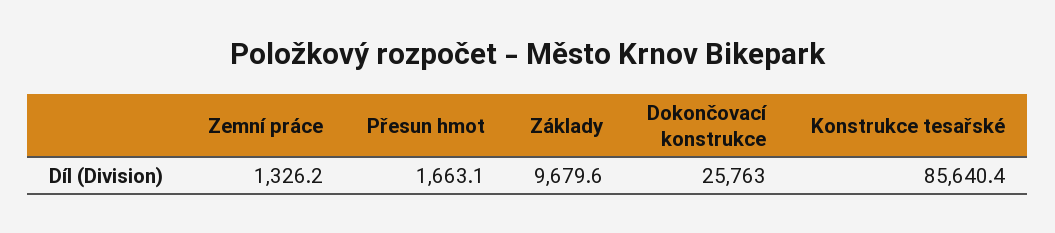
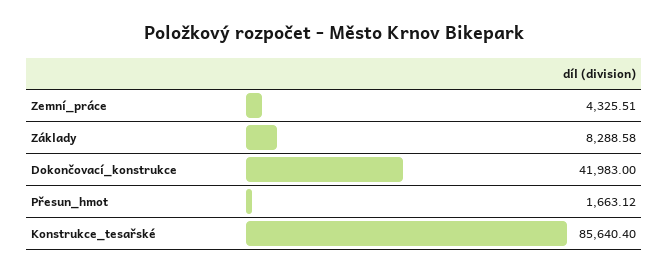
Zemní práce: 1326.2 -> 4325.51
Základy: 9679.6 -> 8288.58
Dokončovací konstrukce: 25763 -> 41983

